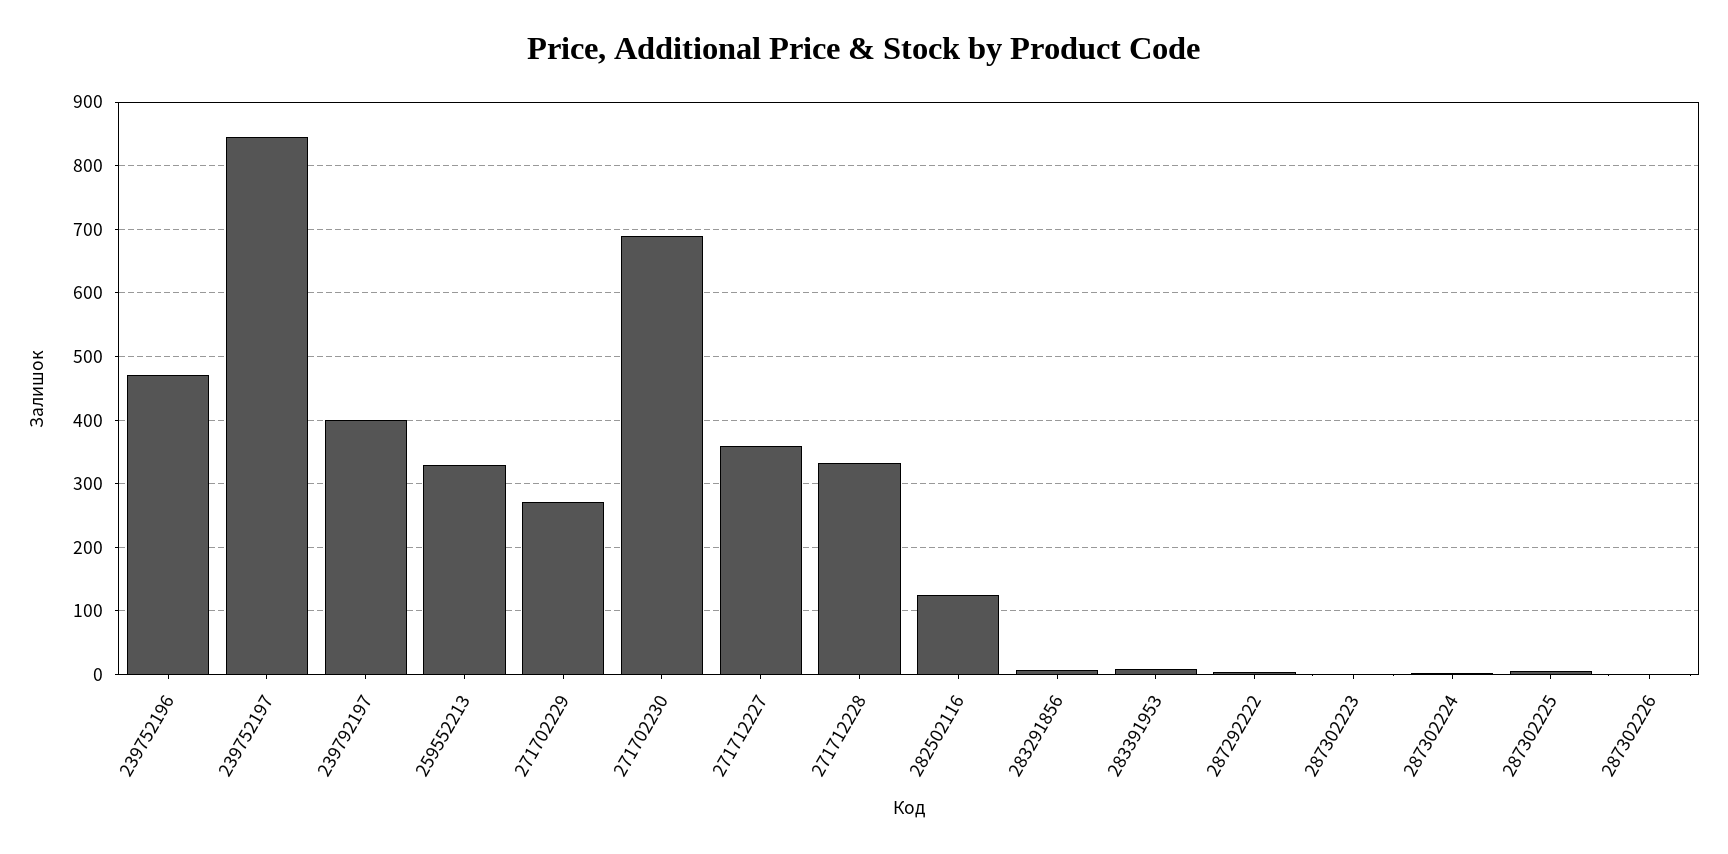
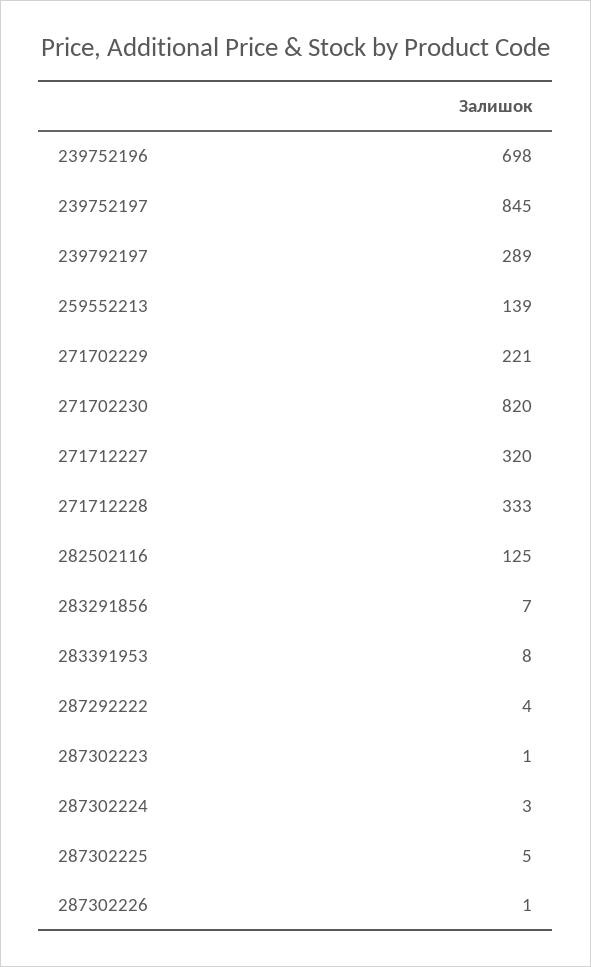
239752196: 470 -> 698
239792197: 400 -> 289
259552213: 330 -> 139
271702229: 270 -> 221
271702230: 690 -> 820
271712227: 360 -> 320

